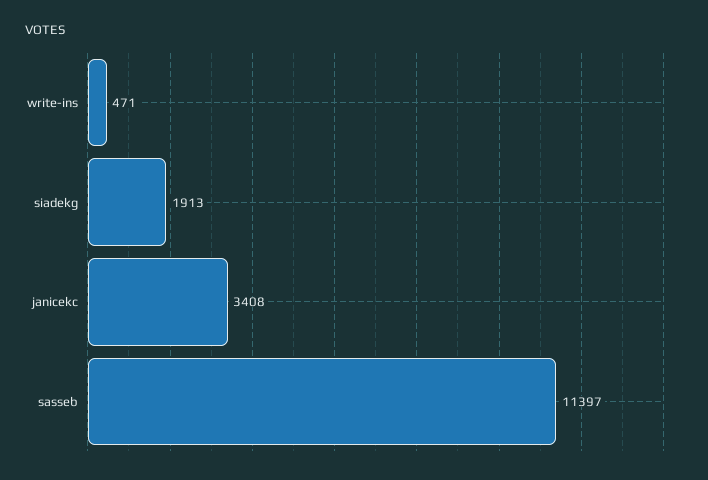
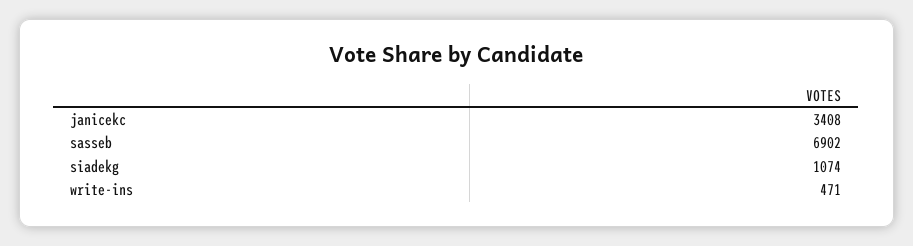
siadekg: 1913 -> 1074
sasseb: 11397 -> 6902

